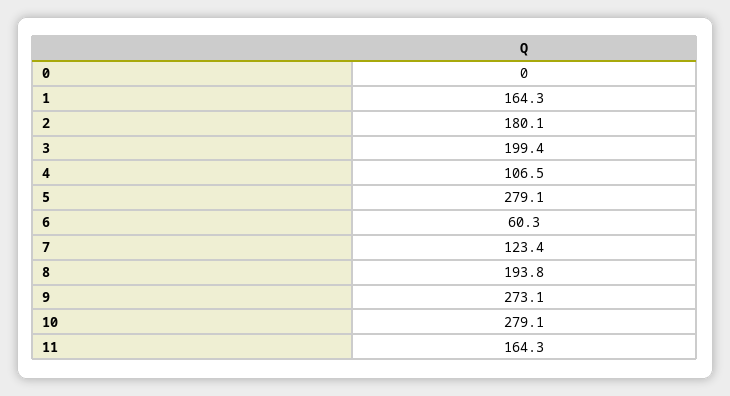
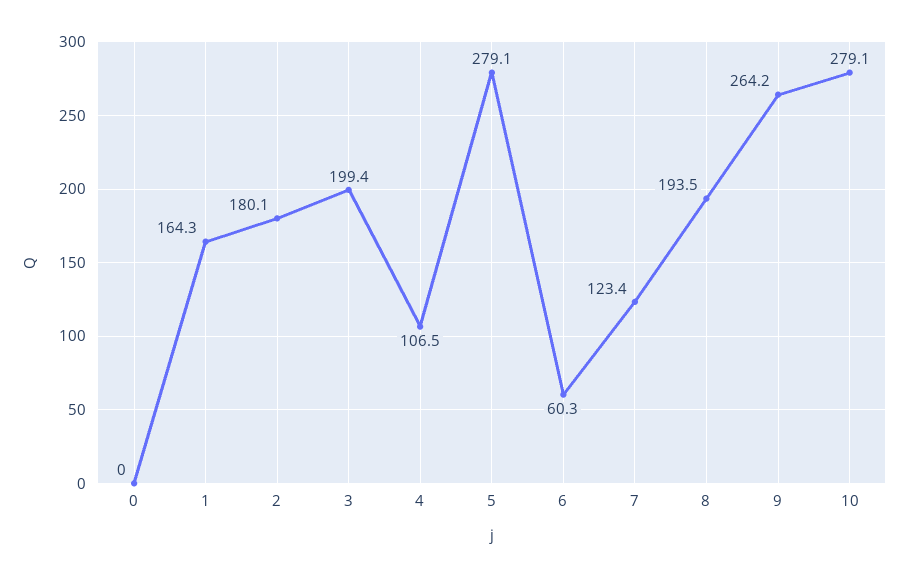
8: 193.8 -> 193.5
9: 273.1 -> 264.2
11: 164.3 -> none

